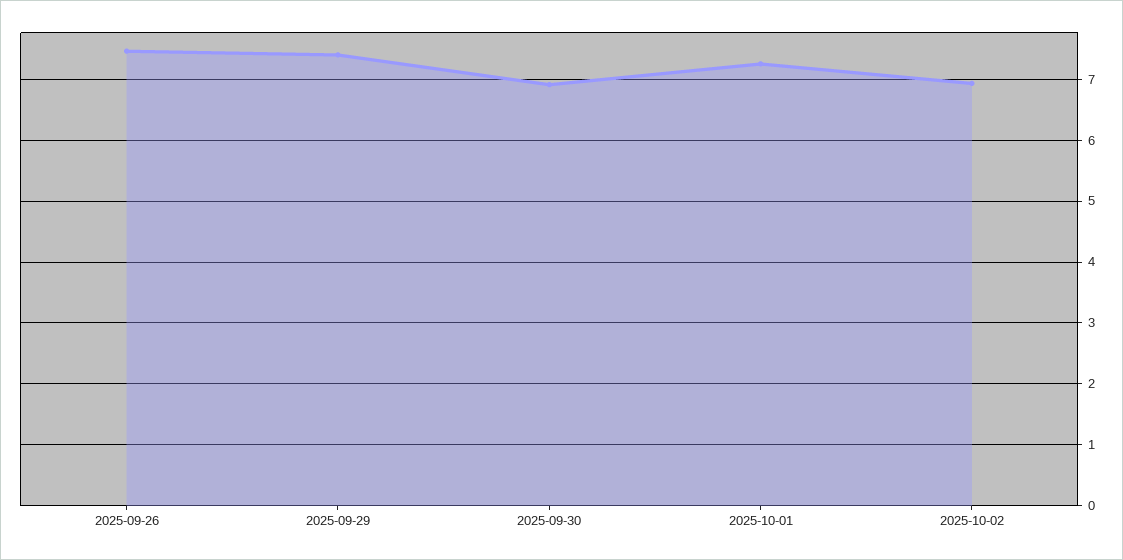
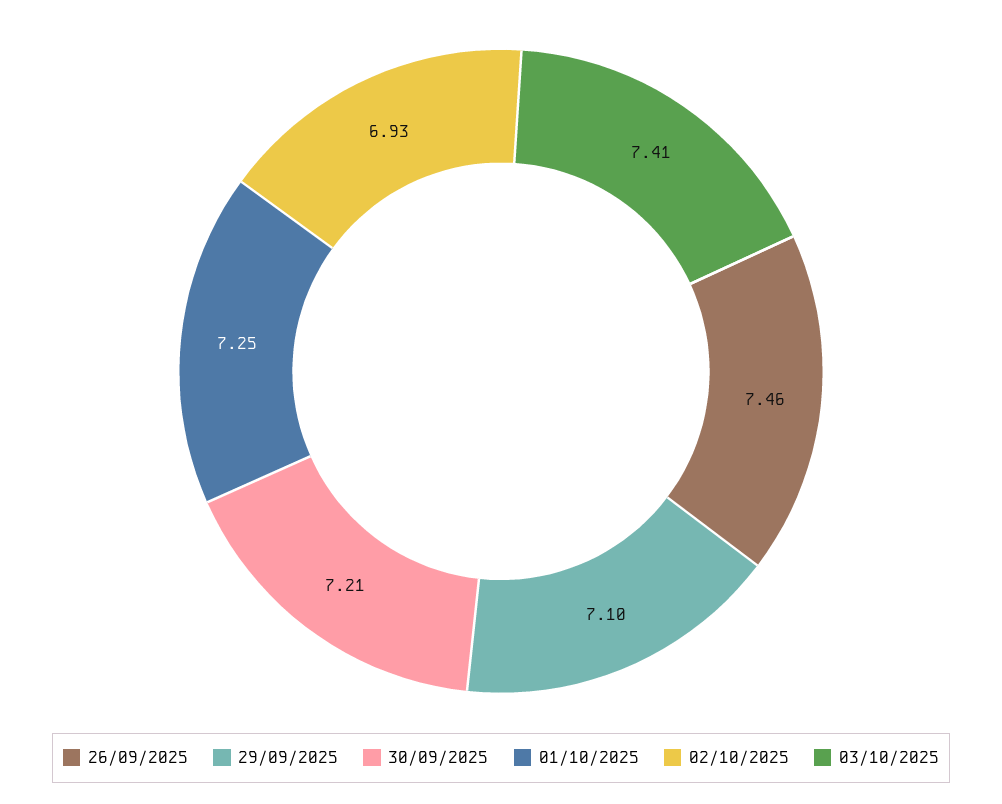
2025-09-29: 7.4 -> 7.1
2025-09-30: 6.9 -> 7.21
03/10/2025: none -> 7.41

